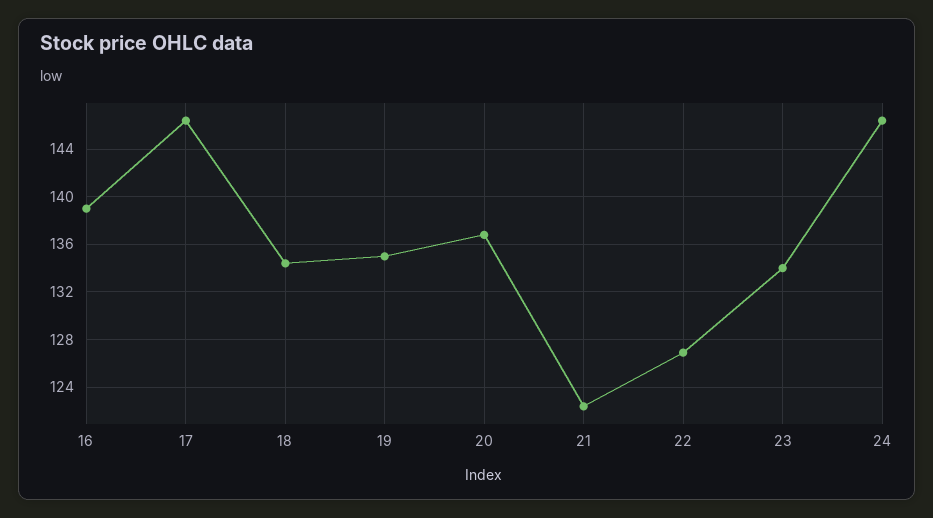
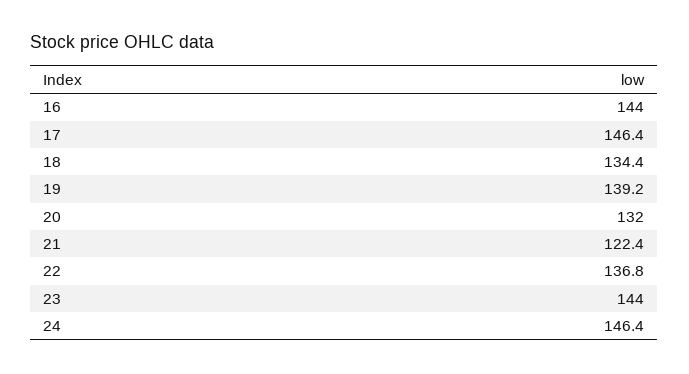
16: 139 -> 144
19: 135 -> 139.2
20: 137 -> 132
22: 127 -> 136.8
23: 134 -> 144

